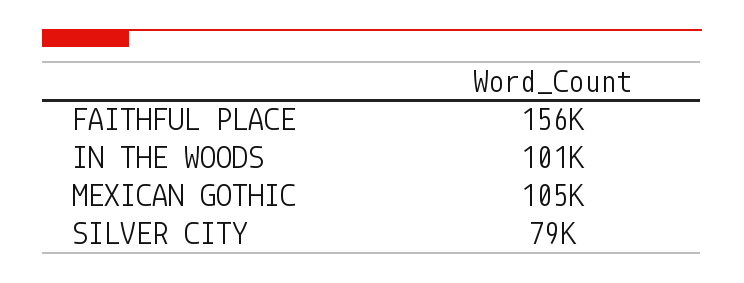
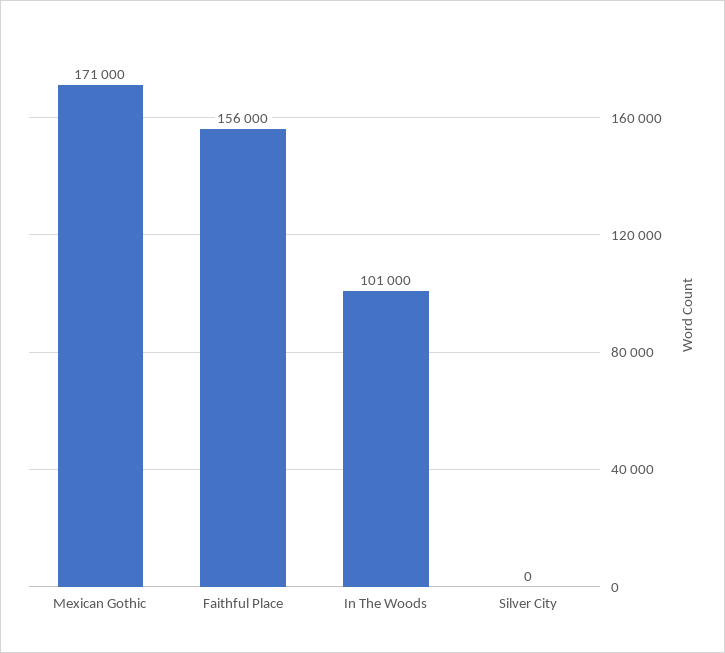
MEXICAN GOTHIC: 105000 -> 171000
SILVER CITY: 79000 -> 0

